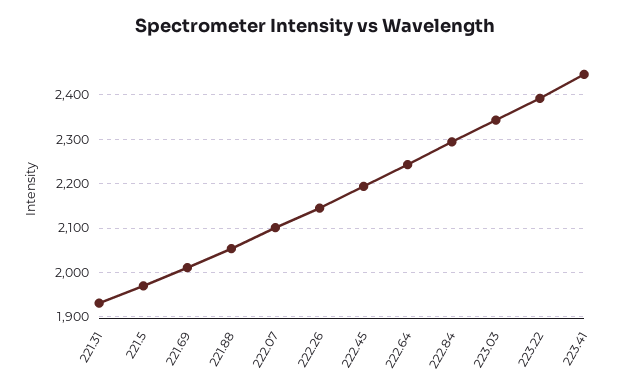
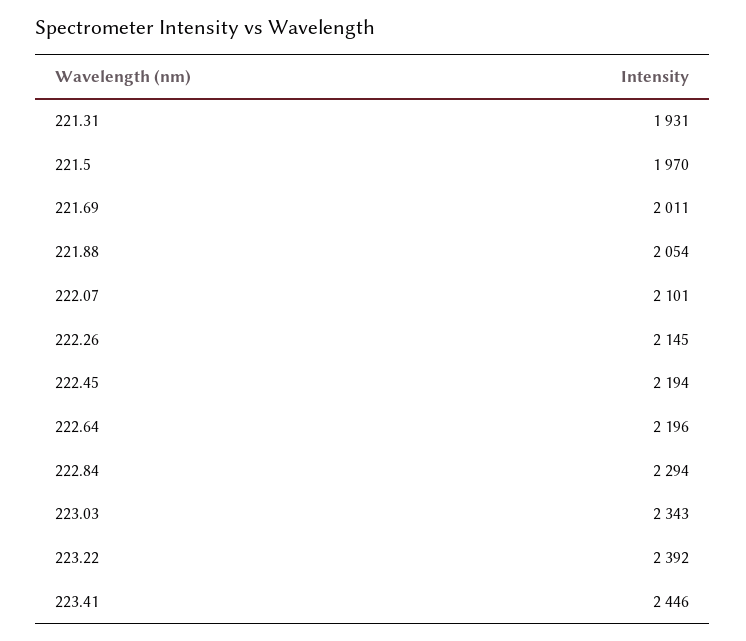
222.64: 2240 -> 2196

